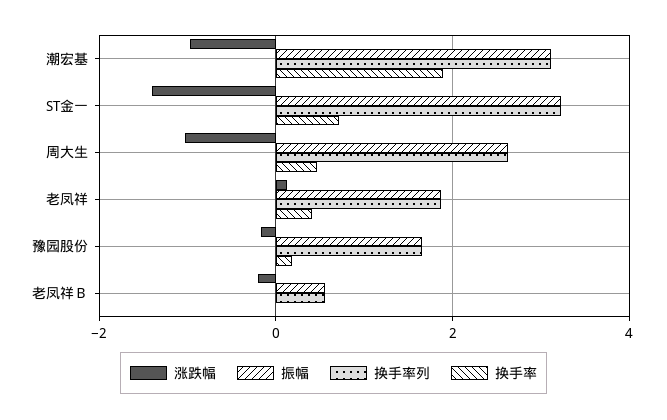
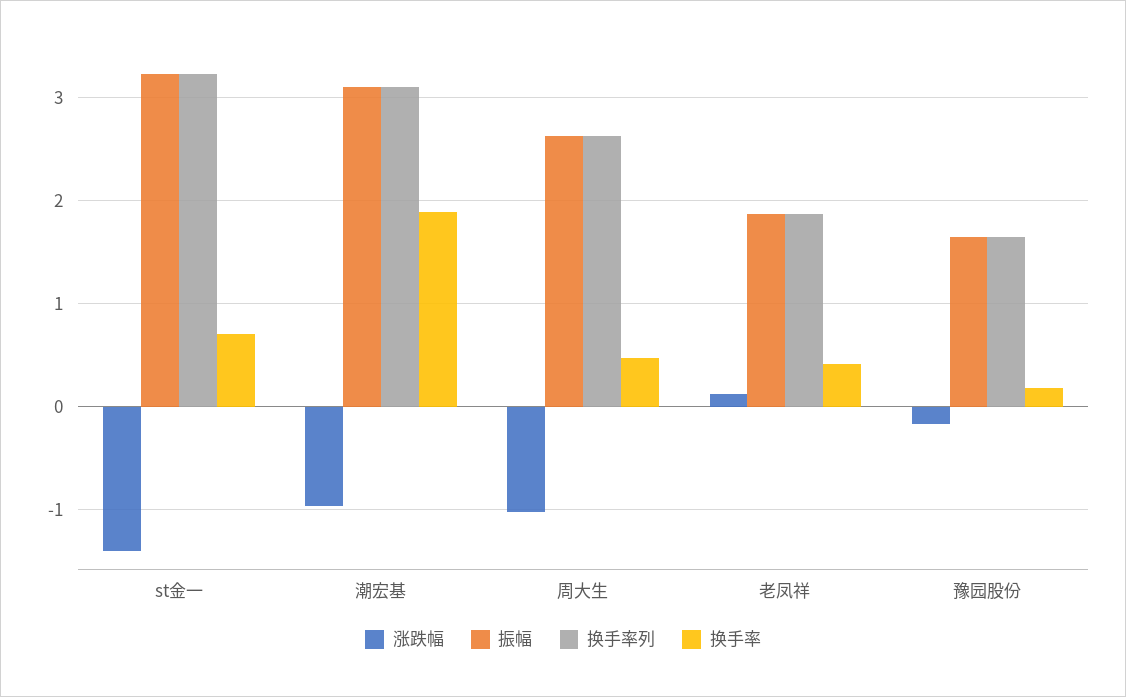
涨跌幅, 老凤祥Ｂ: -0.2 -> none
振幅, 老凤祥Ｂ: 0.6 -> none
换手率列, 老凤祥Ｂ: 0.6 -> none
换手率, 老凤祥Ｂ: 0 -> none

